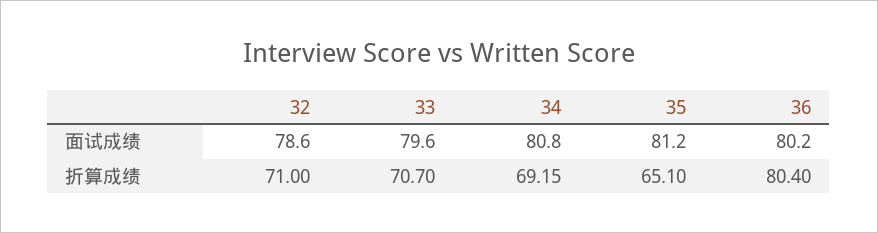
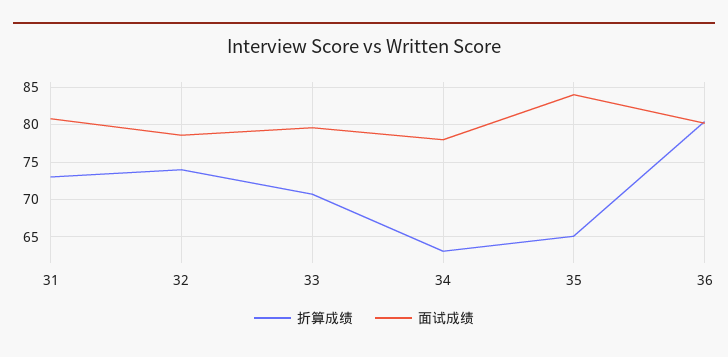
面试成绩, 34: 80.8 -> 78
面试成绩, 35: 81.2 -> 84
折算成绩, 32: 71 -> 74
折算成绩, 34: 69.15 -> 63
折算成绩, 31: none -> 73
面试成绩, 31: none -> 81

